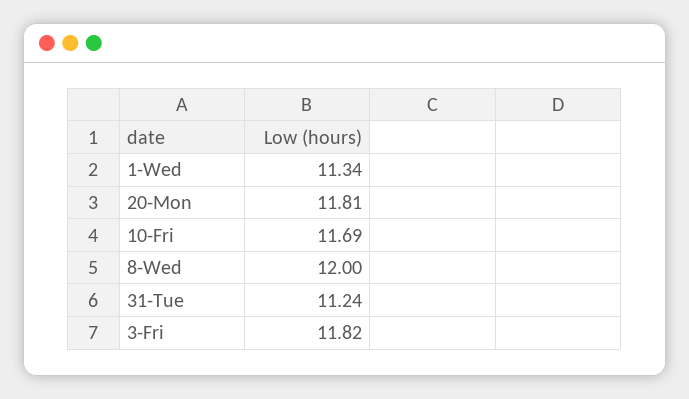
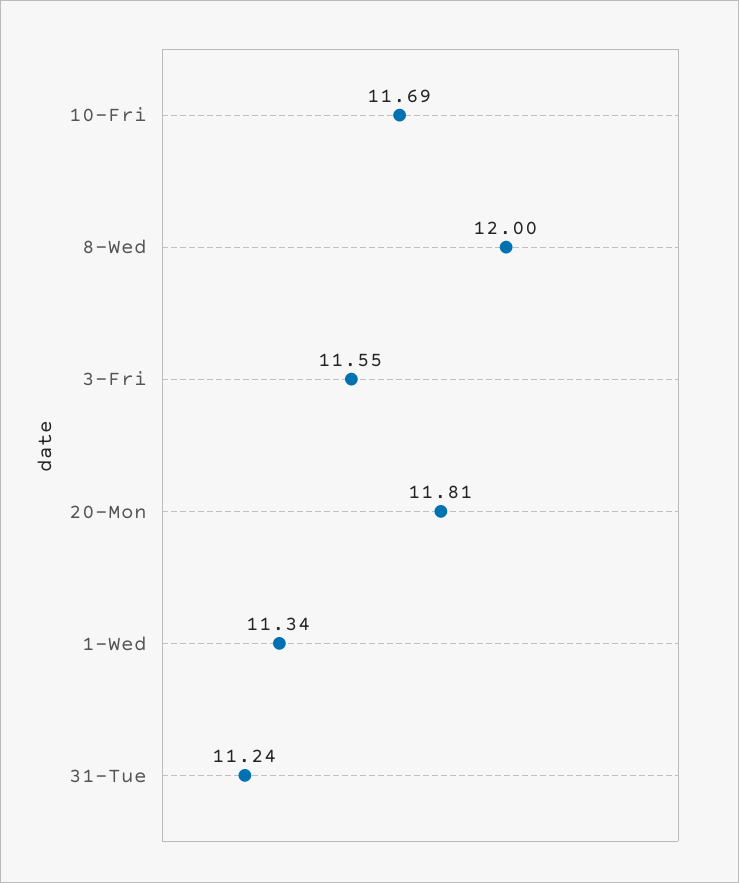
3-Fri: 11.82 -> 11.55

